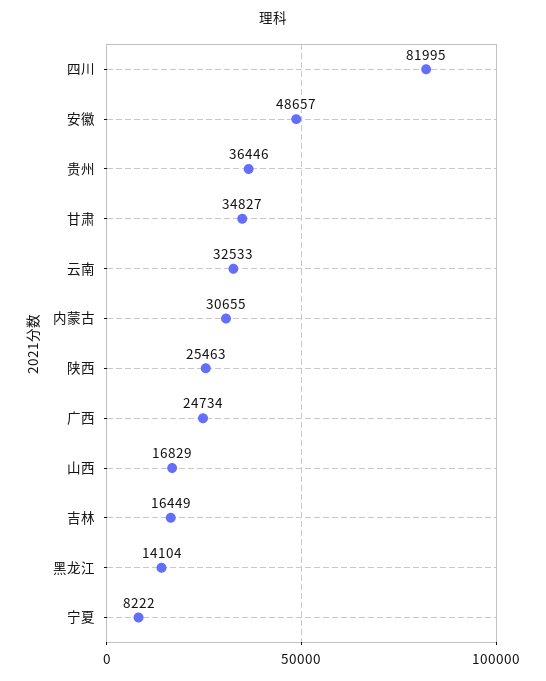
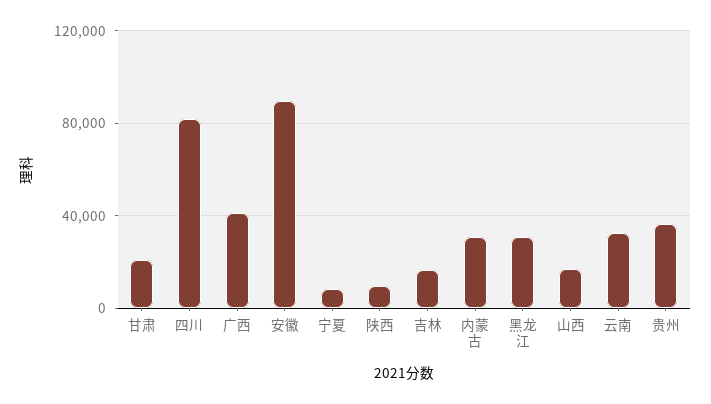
安徽: 48657 -> 90000
甘肃: 34827 -> 20000
陕西: 25463 -> 10000
广西: 24734 -> 40000
黑龙江: 14104 -> 30000

